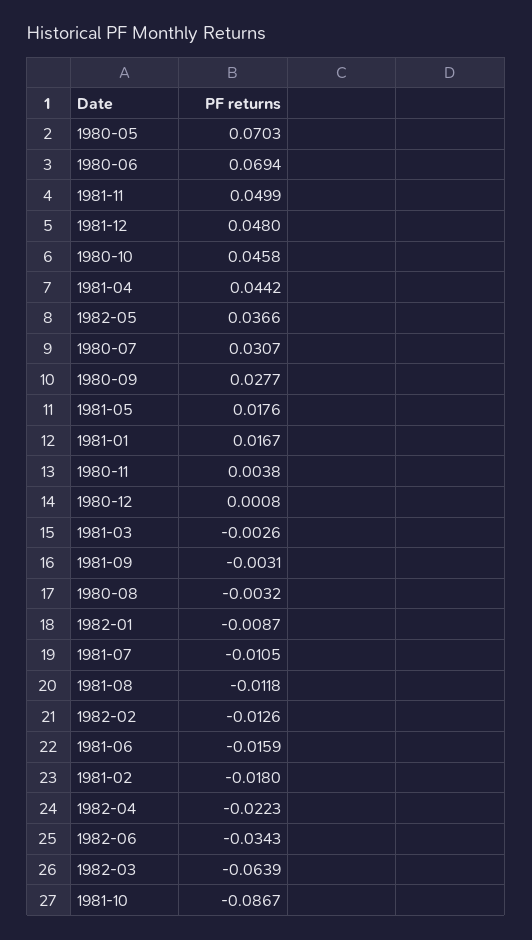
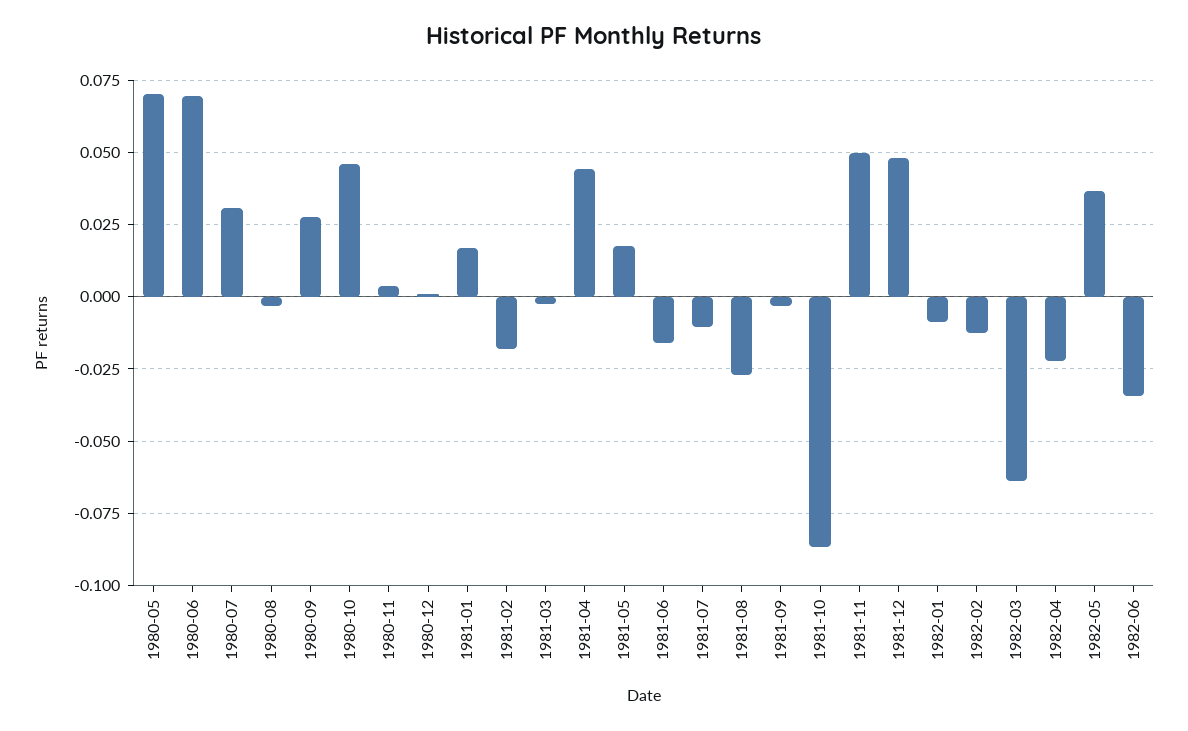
1981-08: -0.0118 -> -0.0275

